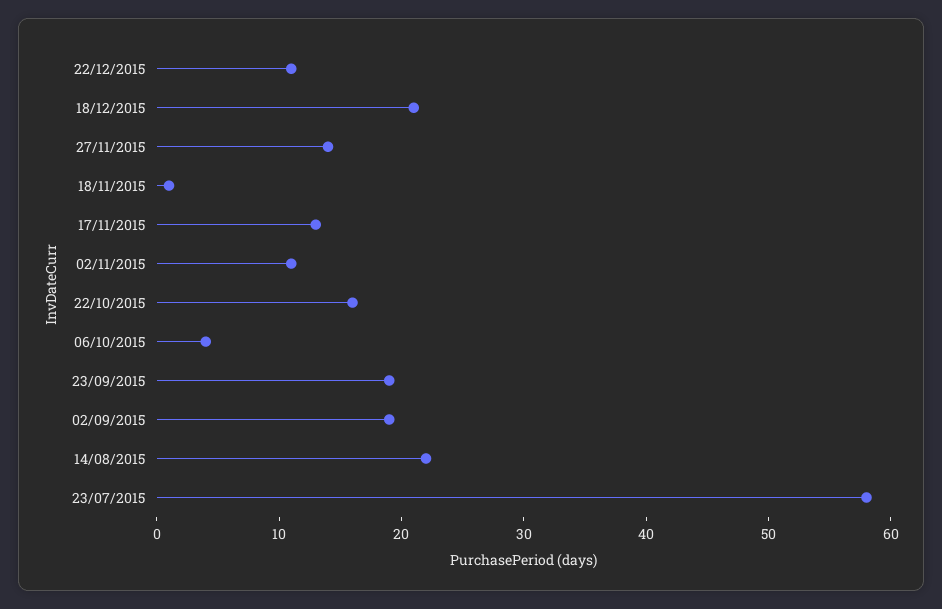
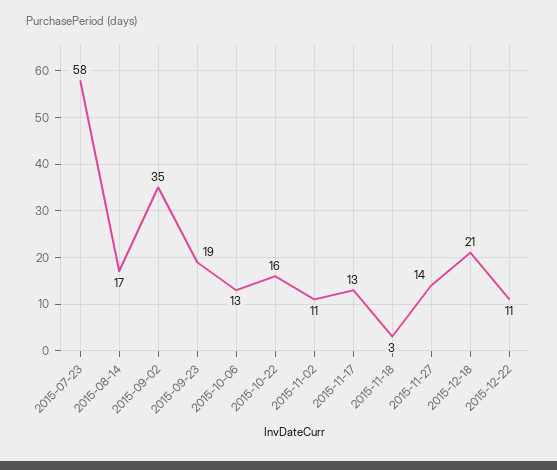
18/11/2015: 1 -> 3
06/10/2015: 4 -> 13
02/09/2015: 19 -> 35
14/08/2015: 22 -> 17

